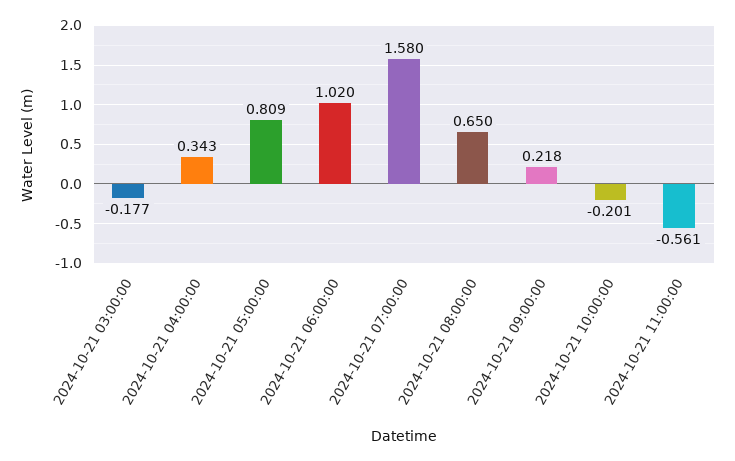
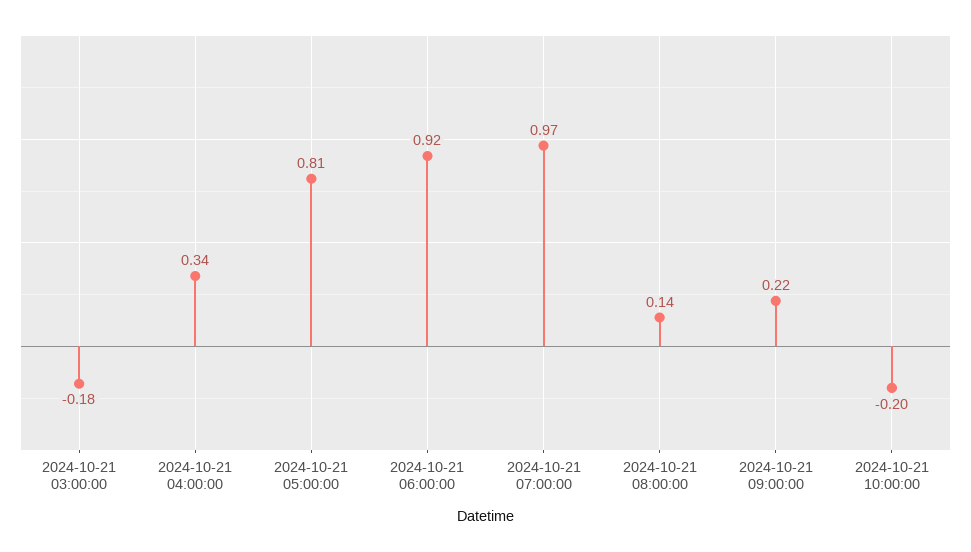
2024-10-21 06:00:00: 1.02 -> 0.92
2024-10-21 07:00:00: 1.58 -> 0.97
2024-10-21 08:00:00: 0.65 -> 0.14
2024-10-21 11:00:00: -0.561 -> none

